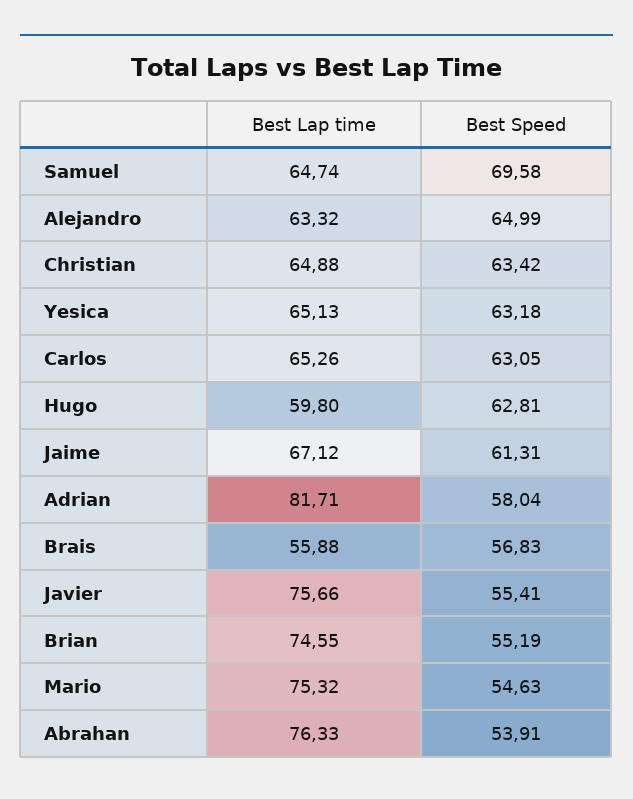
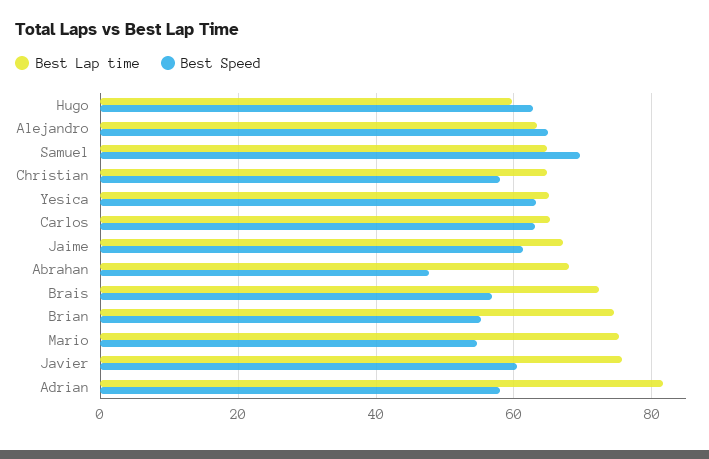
Best Speed, Christian: 63.42 -> 58
Best Lap time, Brais: 55.88 -> 72
Best Speed, Javier: 55.41 -> 60
Best Lap time, Abrahan: 76.33 -> 68
Best Speed, Abrahan: 53.91 -> 48

